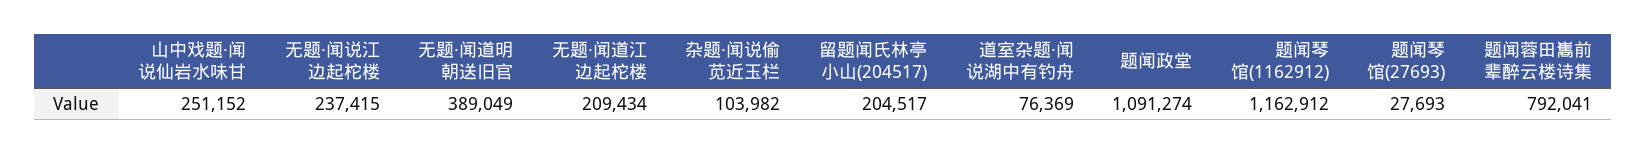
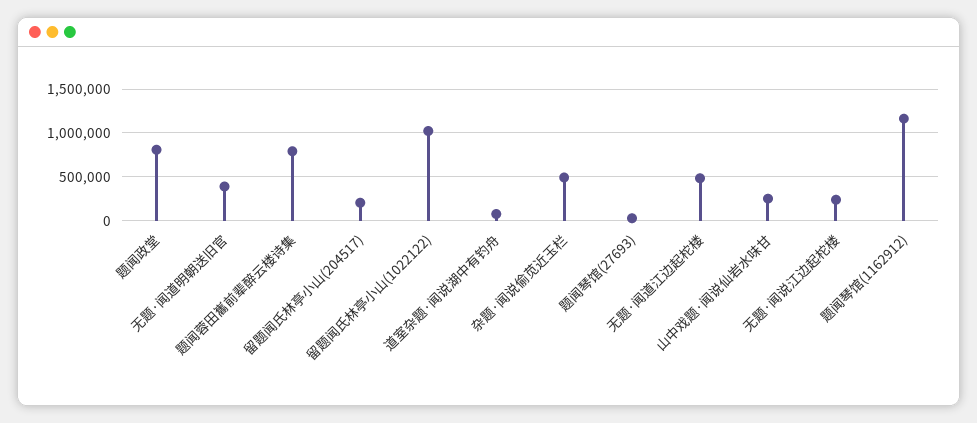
无题·闻道江边起柁楼: 209434 -> 500000
杂题·闻说偷苋近玉栏: 103982 -> 500000
题闻政堂: 1091274 -> 800000
留题闻氏林亭小山(1022122): none -> 1000000

